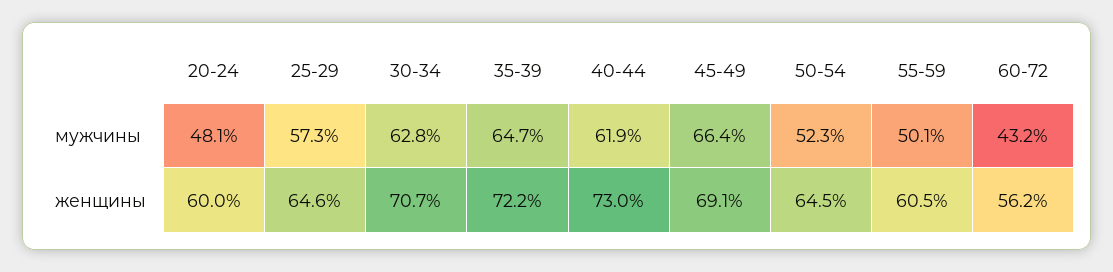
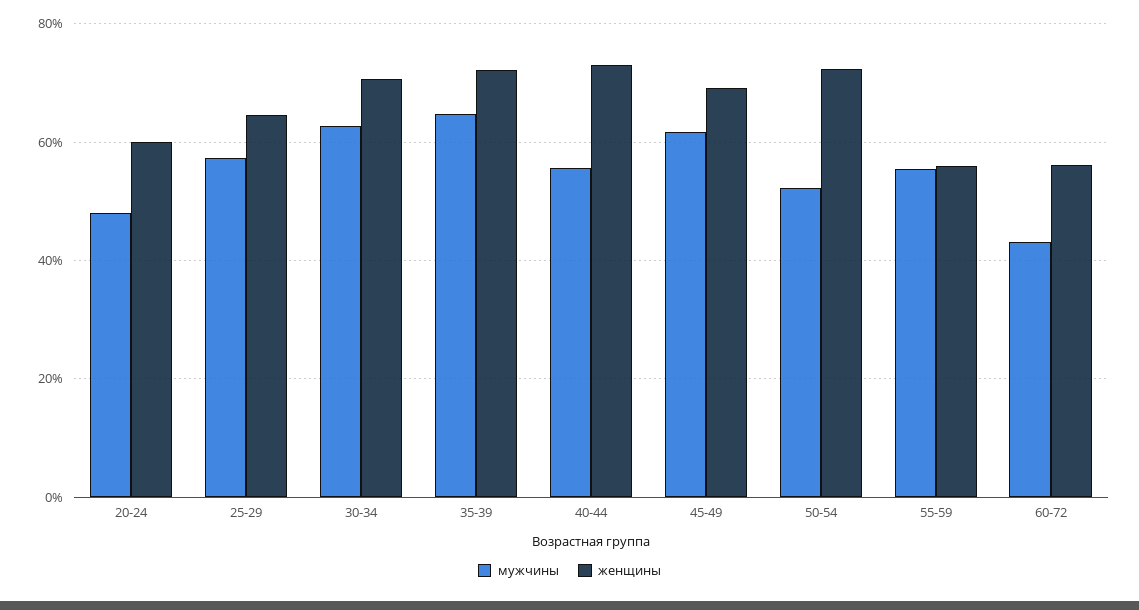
мужчины, 40-44: 61.9 -> 56
мужчины, 45-49: 66.4 -> 62
мужчины, 55-59: 50.1 -> 56
женщины, 50-54: 64.5 -> 72
женщины, 55-59: 60.5 -> 56

